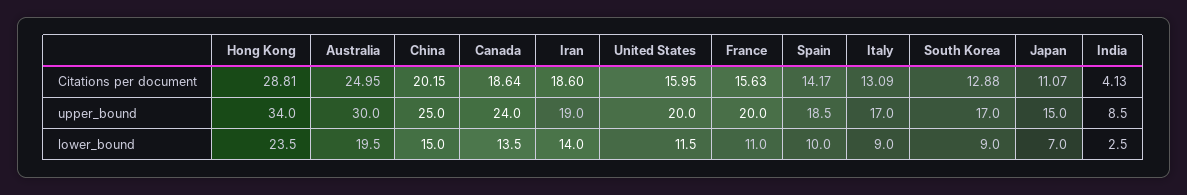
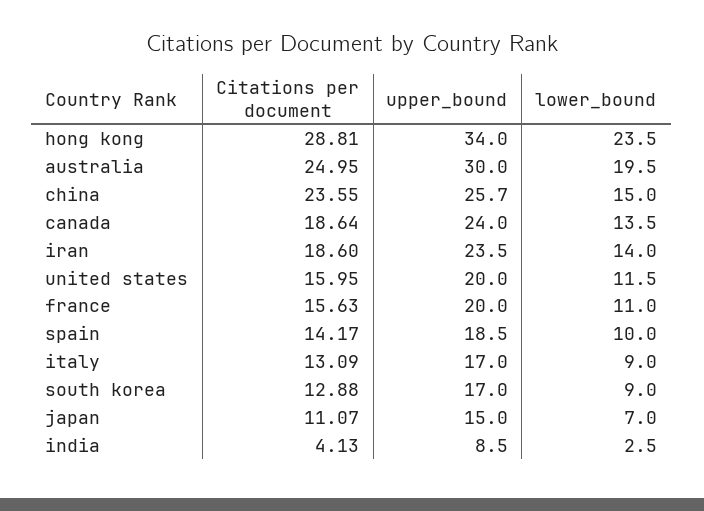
China, Citations per document: 20.15 -> 23.55
China, upper_bound: 25 -> 25.7
Iran, upper_bound: 19 -> 23.5

